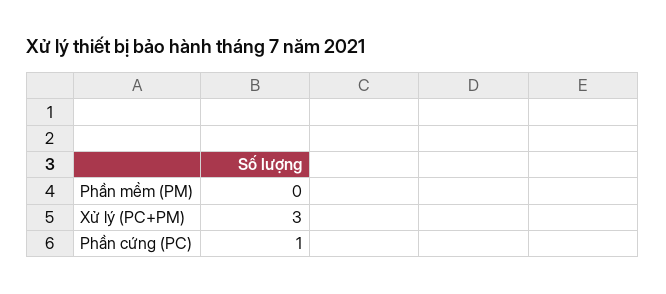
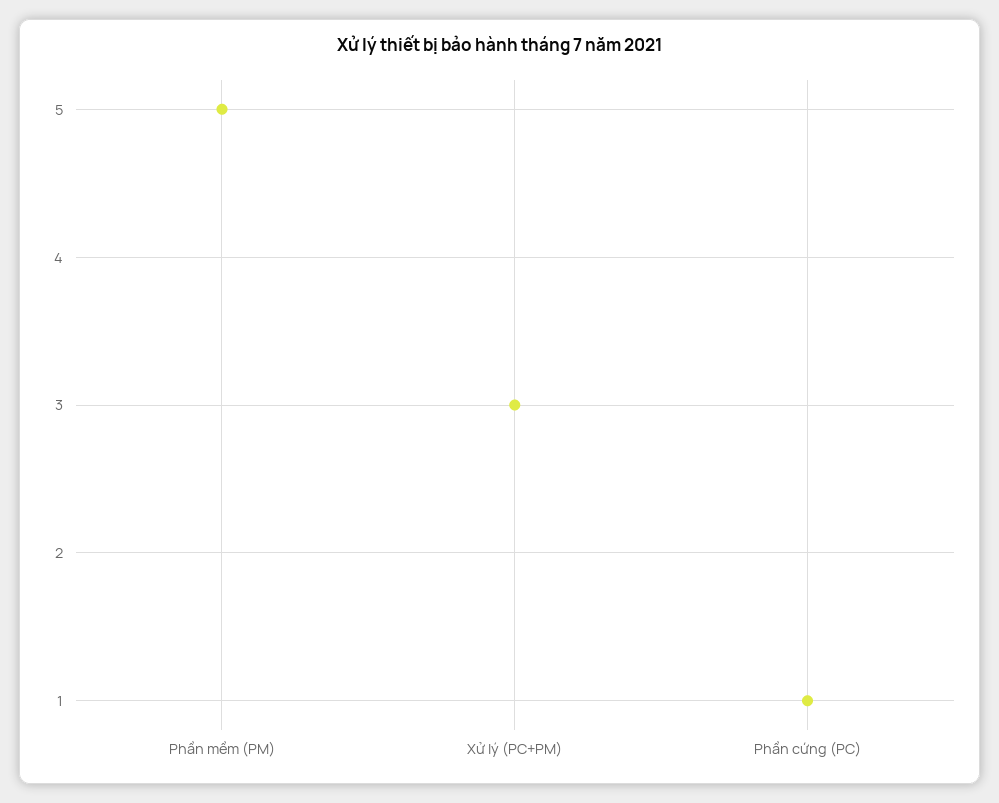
Phần mềm (PM): 0 -> 5

